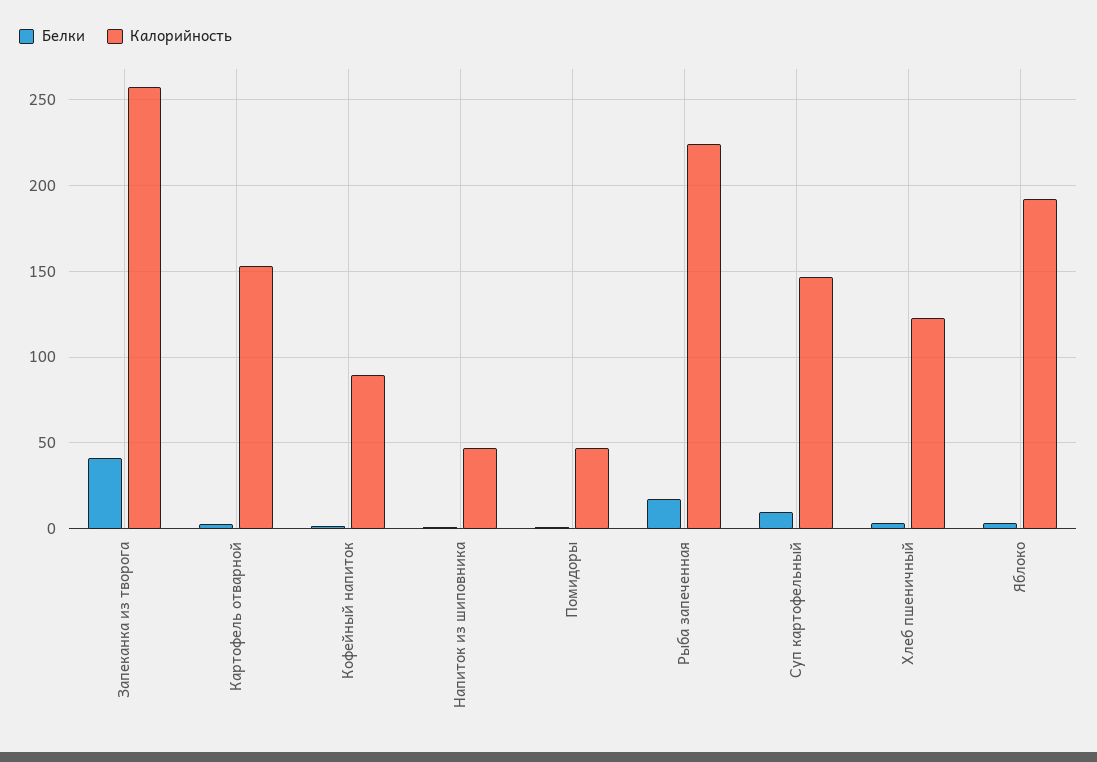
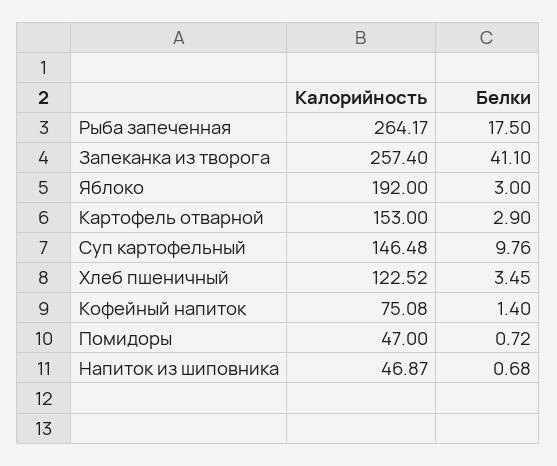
Калорийность, Кофейный напиток: 90 -> 75.08
Калорийность, Рыба запеченная: 225 -> 264.17

